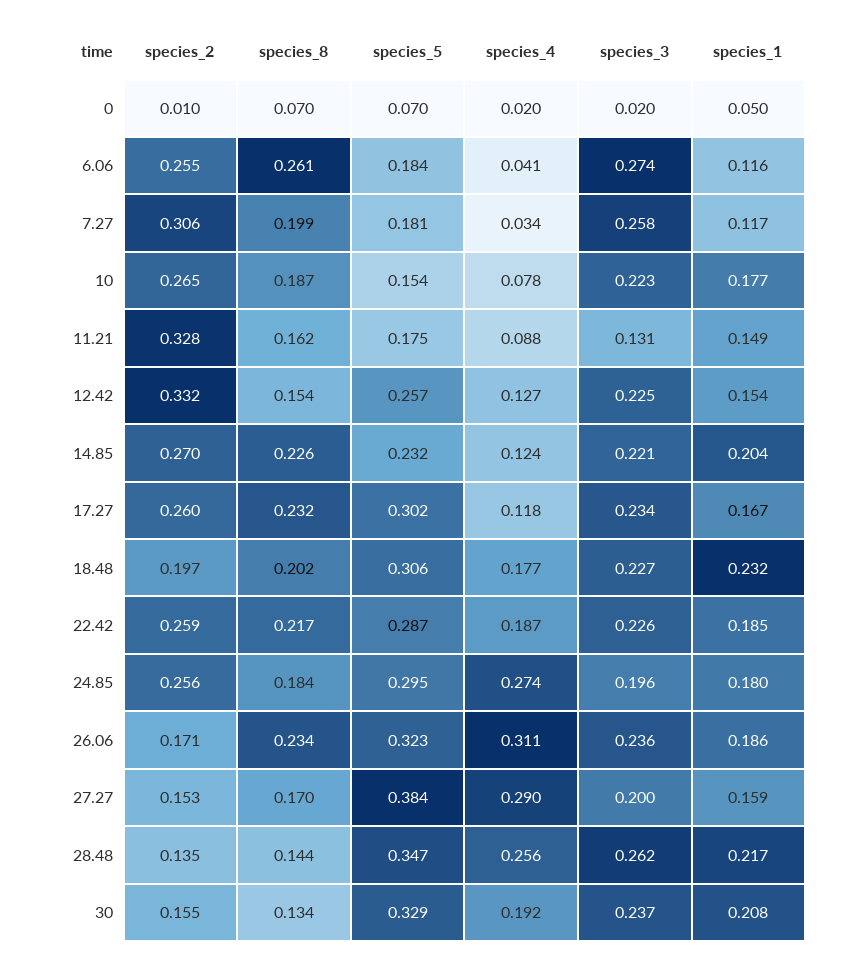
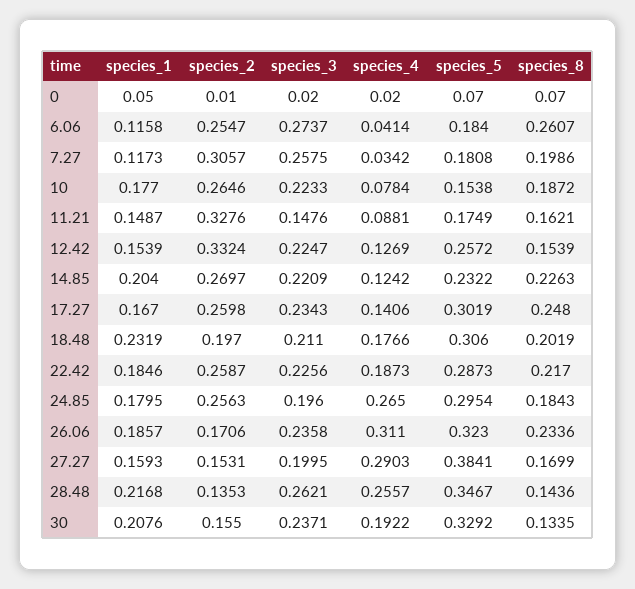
species_3, 11.21: 0.131 -> 0.1476
species_8, 17.27: 0.232 -> 0.248
species_4, 17.27: 0.118 -> 0.1406
species_3, 18.48: 0.227 -> 0.211
species_4, 24.85: 0.274 -> 0.265

